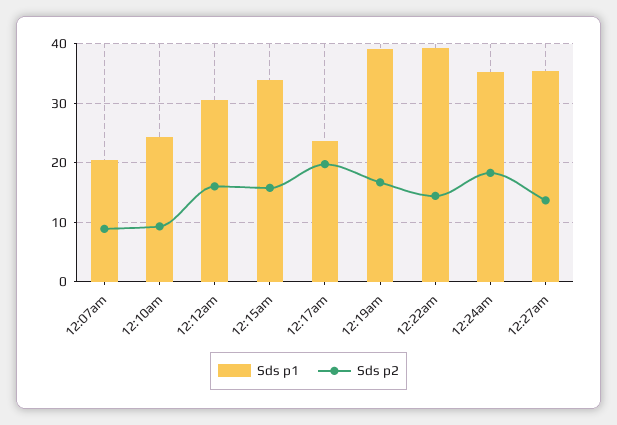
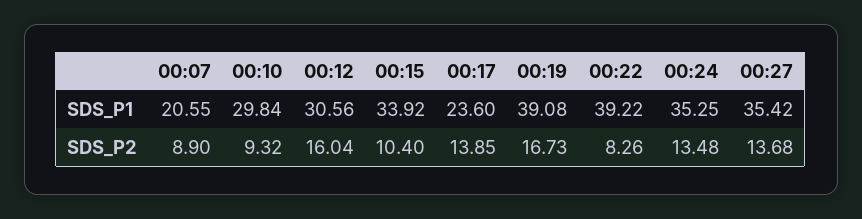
Sds p1, 12:10am: 24 -> 29.84
Sds p2, 12:15am: 16 -> 10.4
Sds p2, 12:17am: 20 -> 13.85
Sds p2, 12:22am: 14 -> 8.26
Sds p2, 12:24am: 18 -> 13.48

